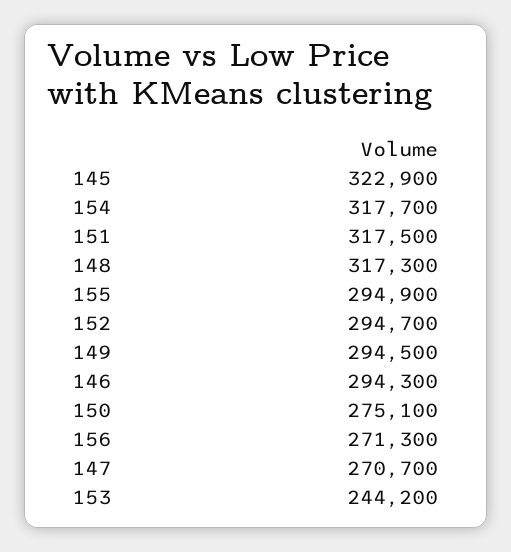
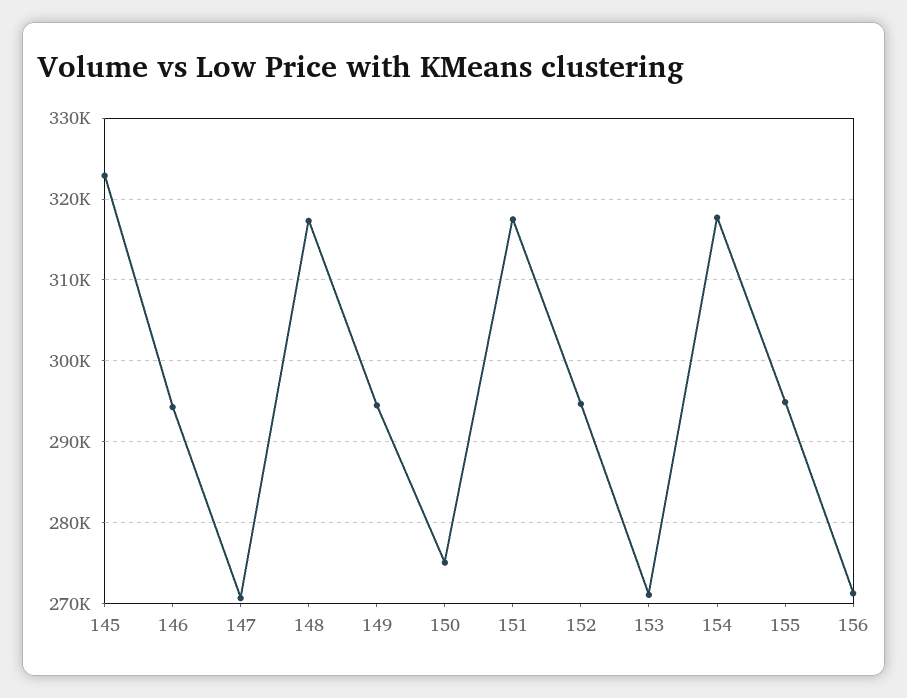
153: 244200 -> 271000

